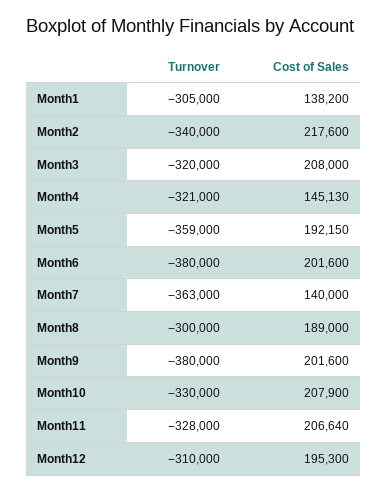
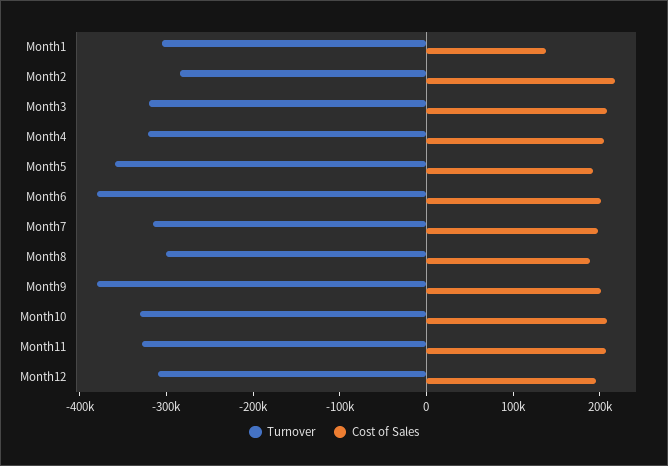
Turnover, Month2: -340000 -> -280000
Cost of Sales, Month4: 145130 -> 200000
Turnover, Month7: -363000 -> -320000
Cost of Sales, Month7: 140000 -> 200000

